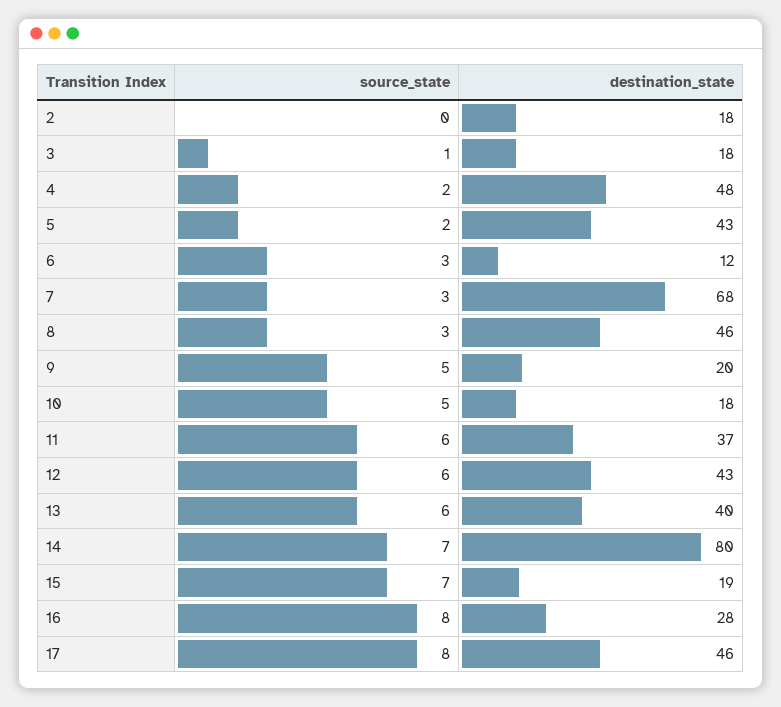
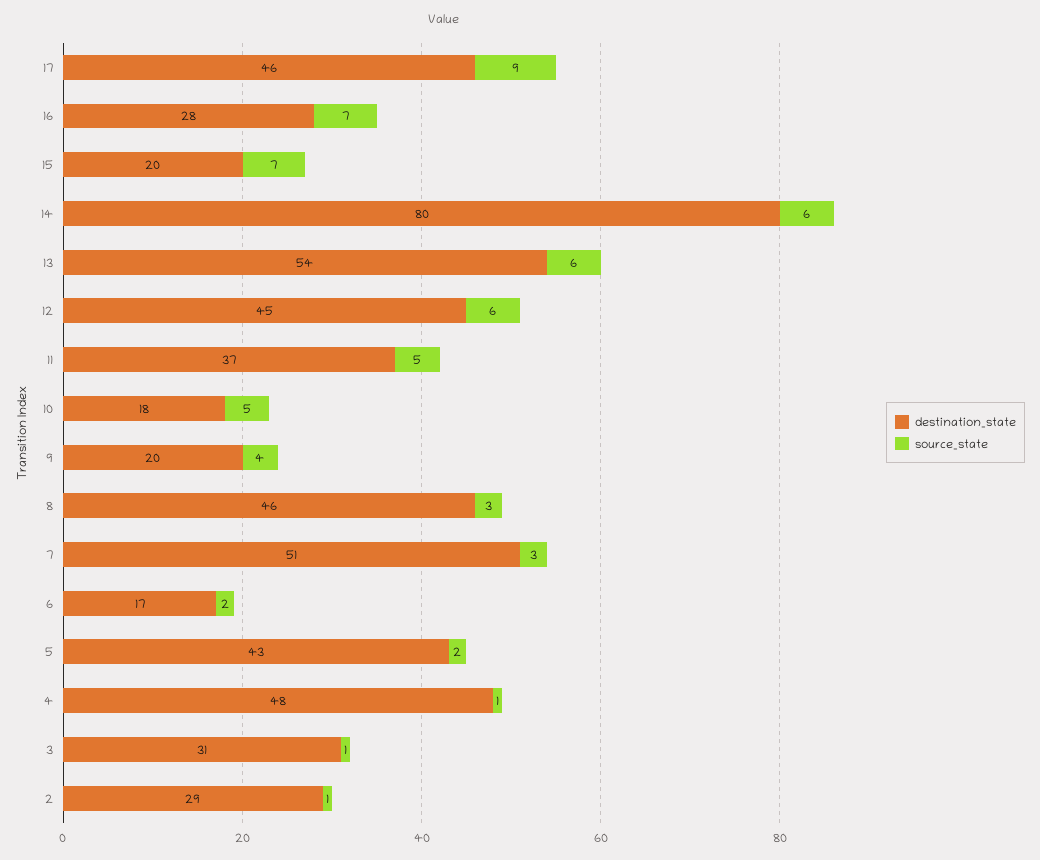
source_state, 2: 0 -> 1
destination_state, 2: 18 -> 29
destination_state, 3: 18 -> 31
source_state, 4: 2 -> 1
source_state, 6: 3 -> 2
destination_state, 6: 12 -> 17
destination_state, 7: 68 -> 51
source_state, 9: 5 -> 4
source_state, 11: 6 -> 5
destination_state, 12: 43 -> 45
destination_state, 13: 40 -> 54
source_state, 14: 7 -> 6
destination_state, 15: 19 -> 20
source_state, 16: 8 -> 7
source_state, 17: 8 -> 9

